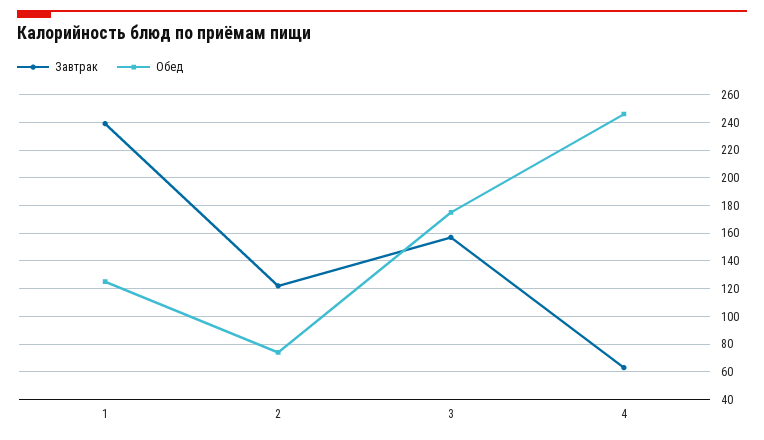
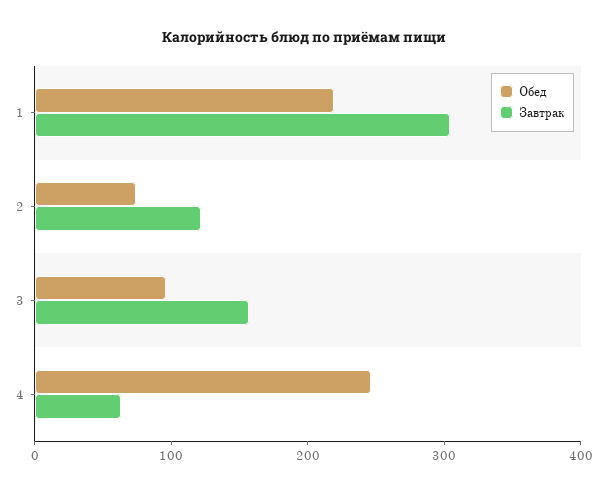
Завтрак, 1: 240 -> 300
Обед, 1: 125 -> 220
Обед, 3: 175 -> 100

